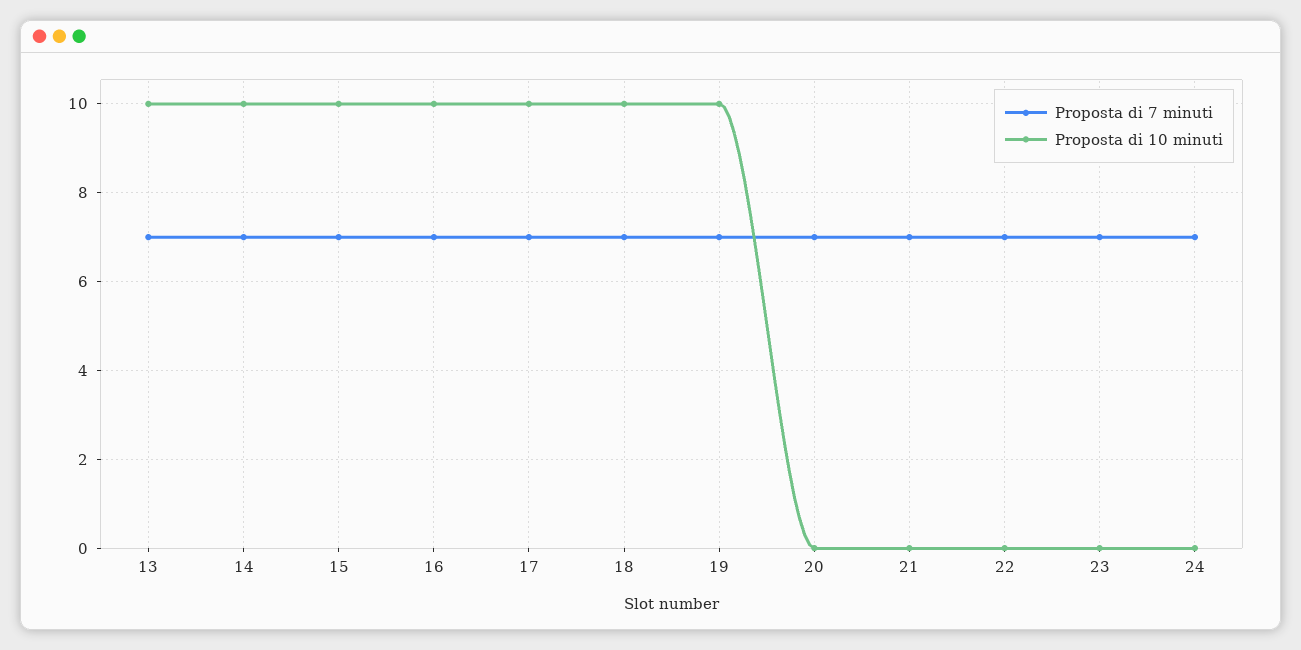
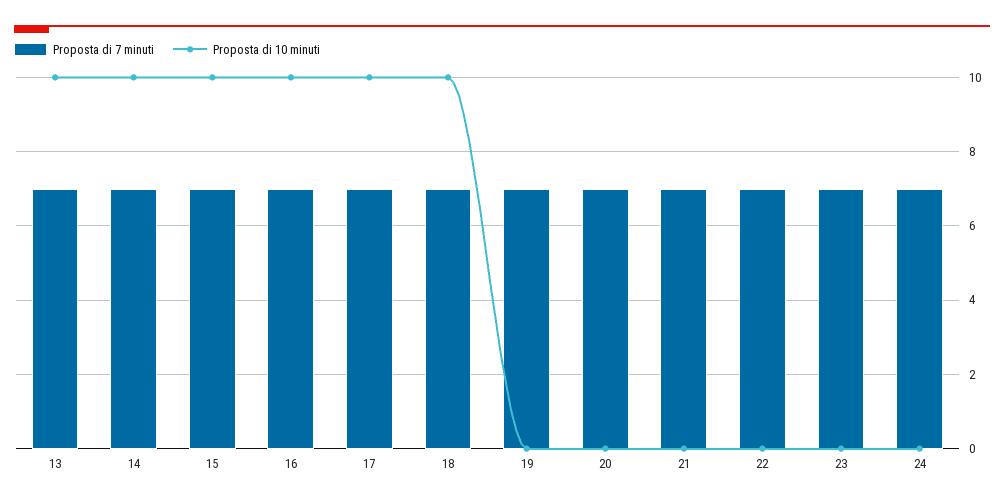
Proposta di 10 minuti, 19: 10 -> 0

